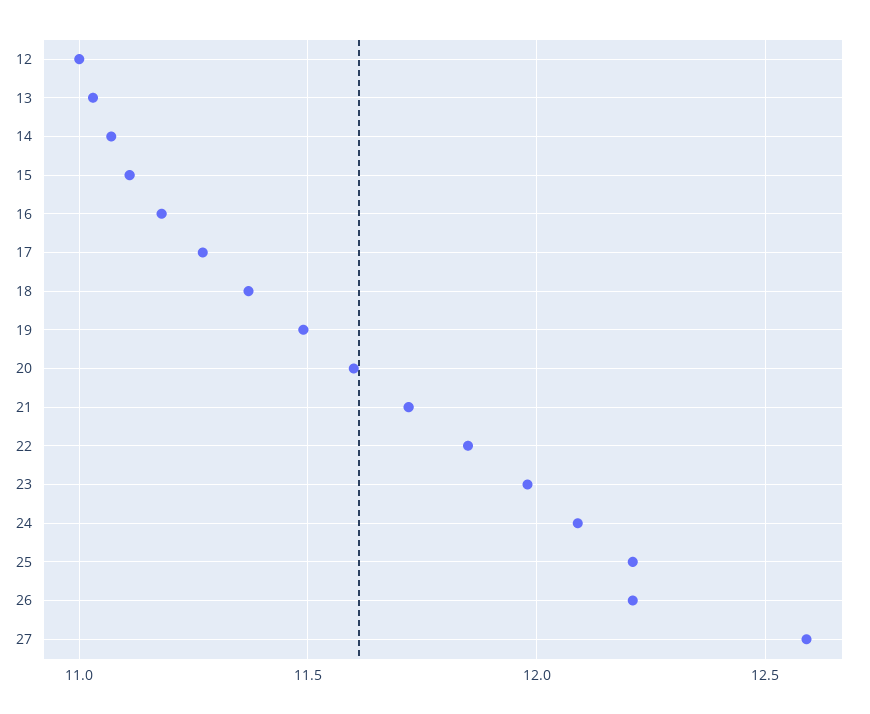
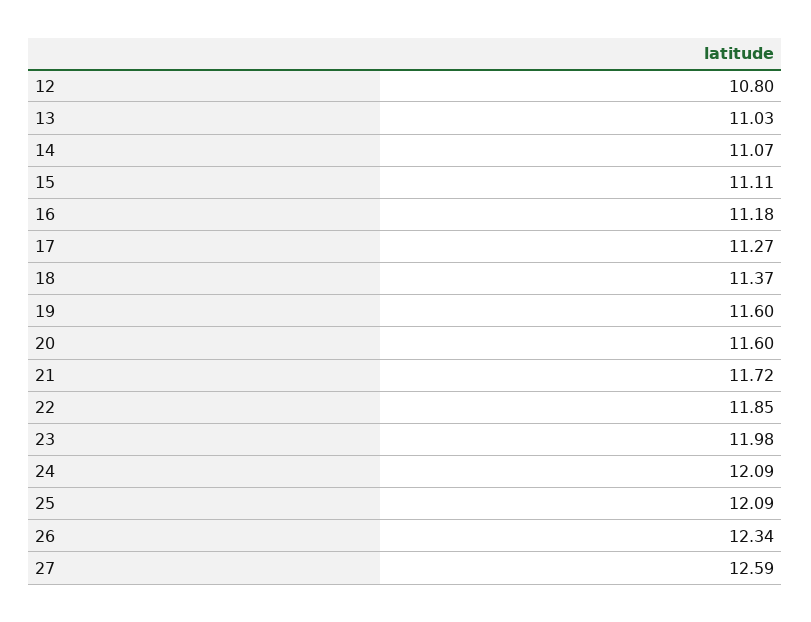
12: 11 -> 10.8
19: 11.5 -> 11.6
25: 12.2 -> 12.09
26: 12.2 -> 12.34

